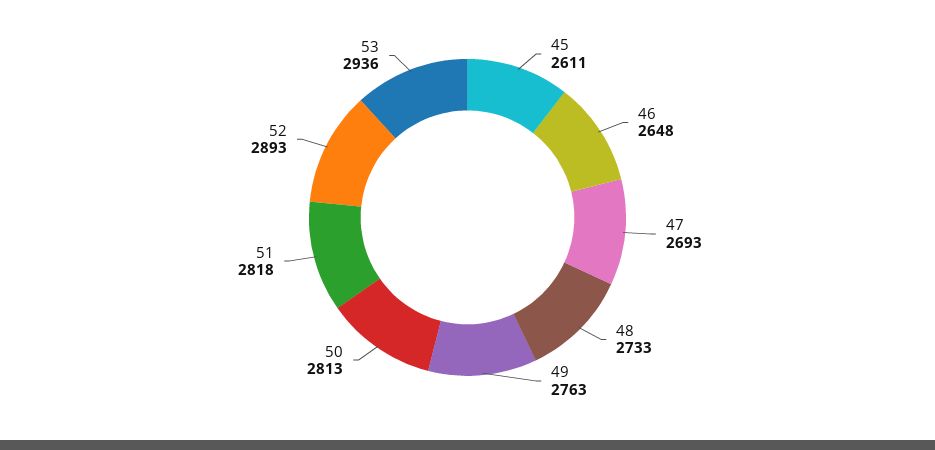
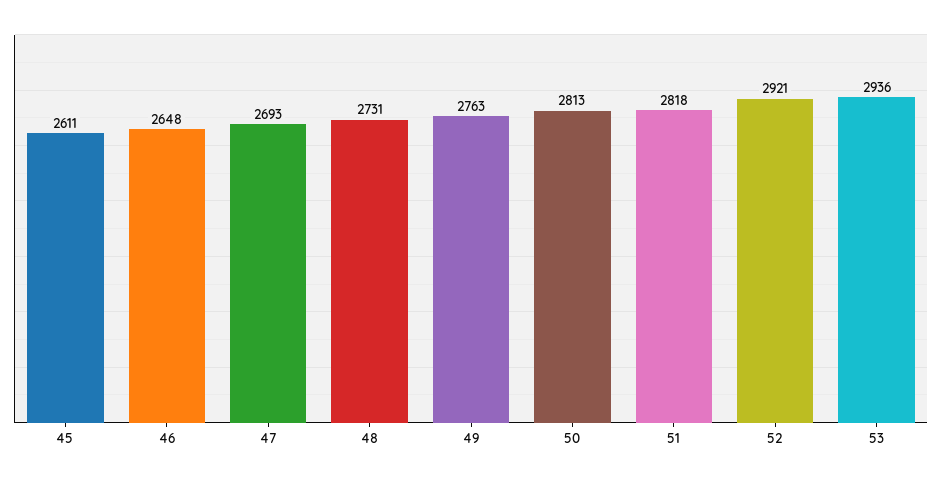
48: 2733 -> 2731
52: 2893 -> 2921

